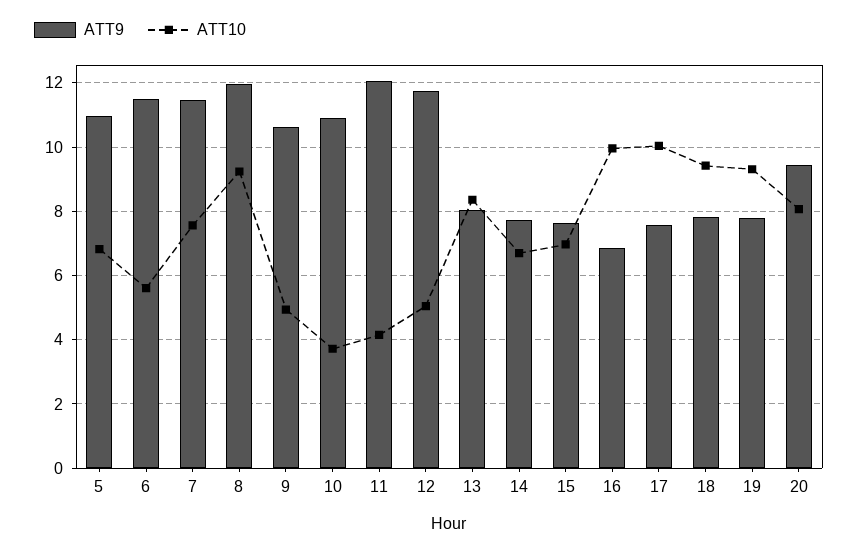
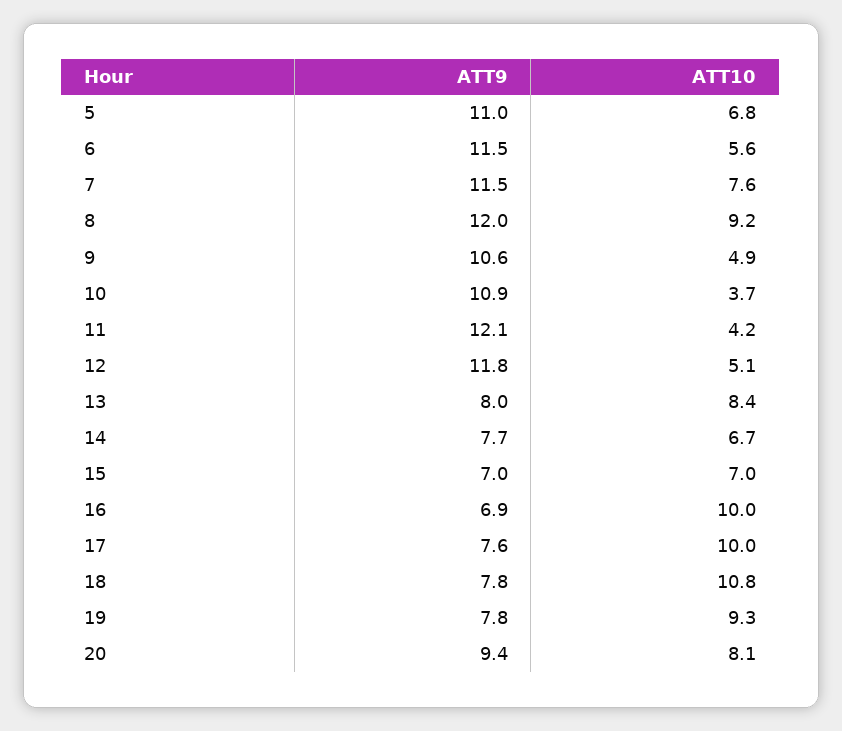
ATT9, 15: 7.6 -> 7
ATT10, 18: 9.4 -> 10.8

